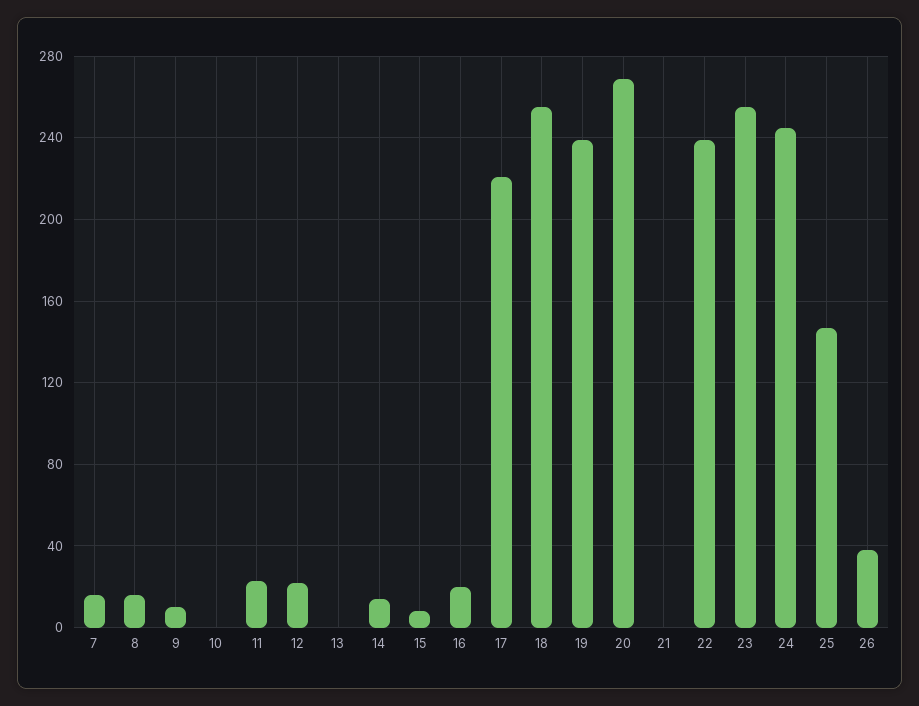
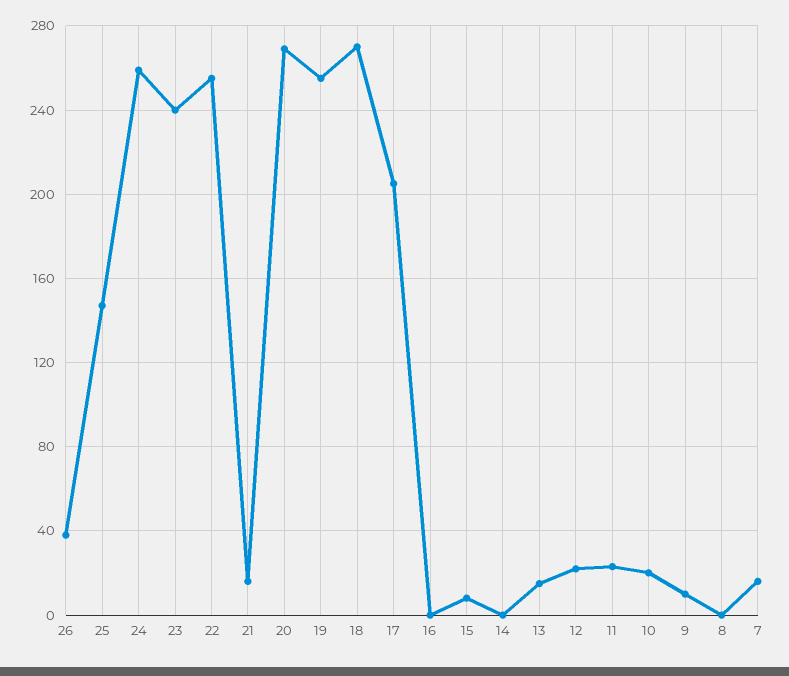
8: 15 -> 0
10: 0 -> 20
13: 0 -> 15
14: 15 -> 0
16: 20 -> 0
17: 220 -> 205
18: 255 -> 270
19: 240 -> 255
21: 0 -> 15
22: 240 -> 255
23: 255 -> 240
24: 245 -> 260

